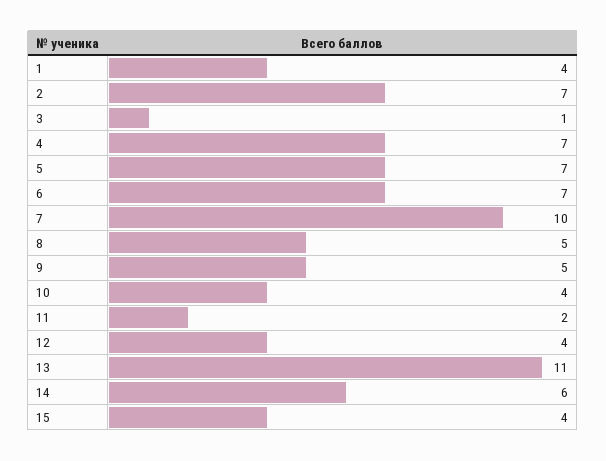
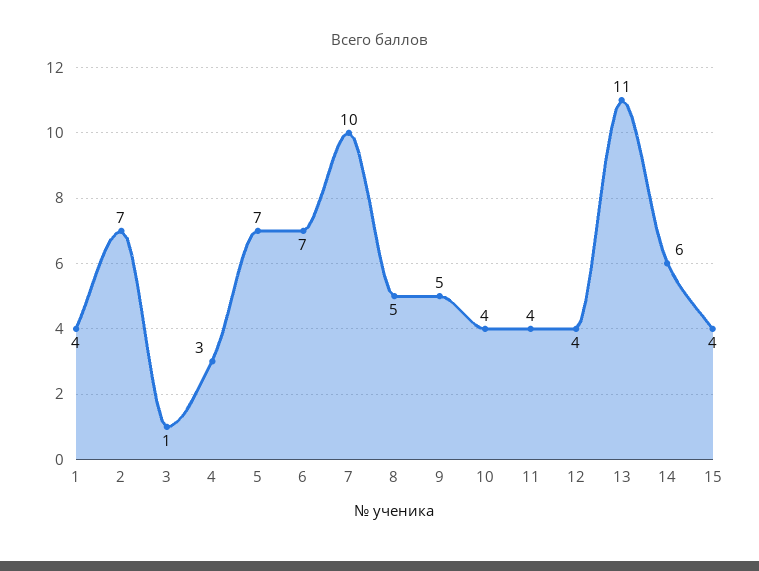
4: 7 -> 3
11: 2 -> 4

